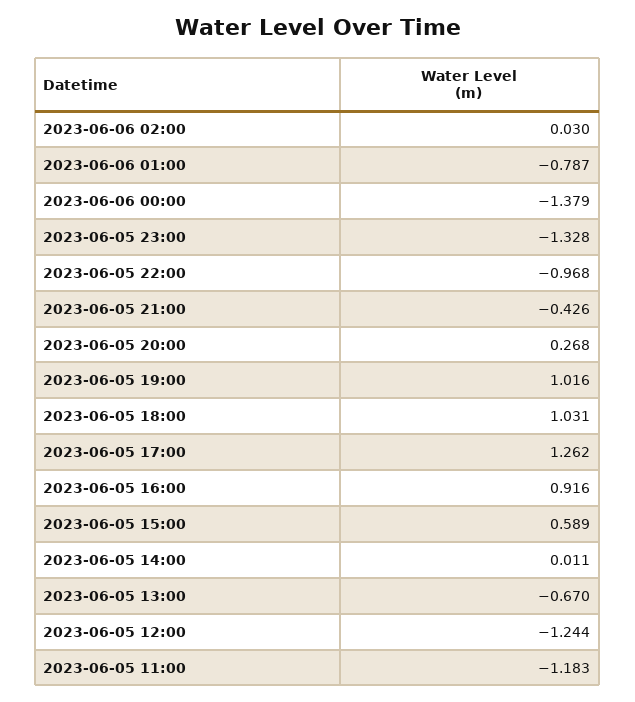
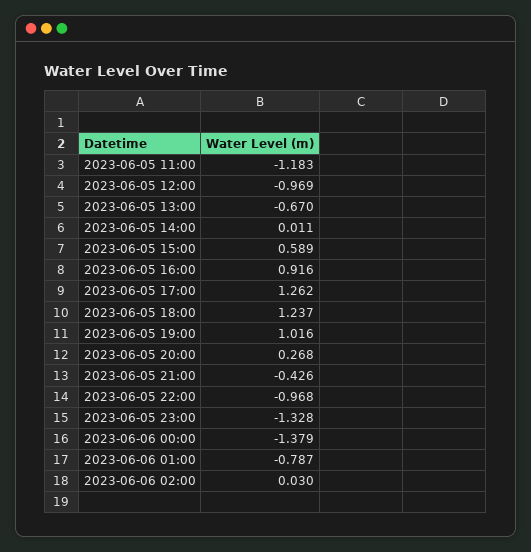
2023-06-05 18:00: 1.031 -> 1.237
2023-06-05 12:00: -1.244 -> -0.969

